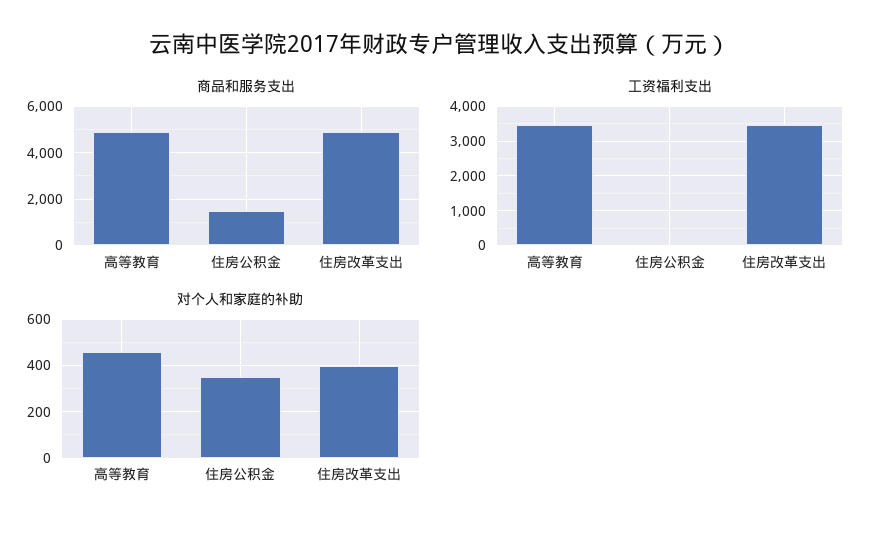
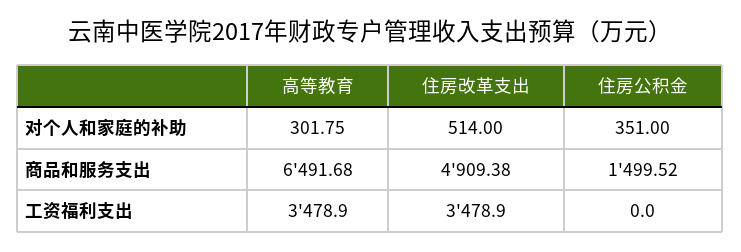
商品和服务支出, 高等教育: 5000 -> 6491.68
对个人和家庭的补助, 高等教育: 450 -> 301.75
对个人和家庭的补助, 住房改革支出: 400 -> 514

